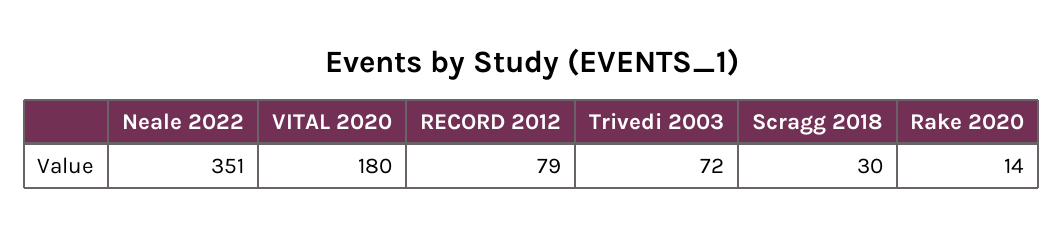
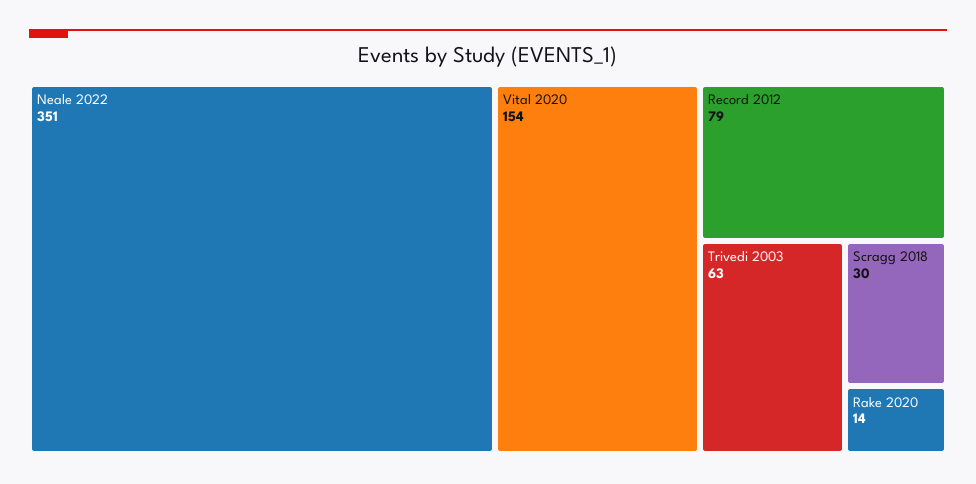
VITAL 2020: 180 -> 154
Trivedi 2003: 72 -> 63

